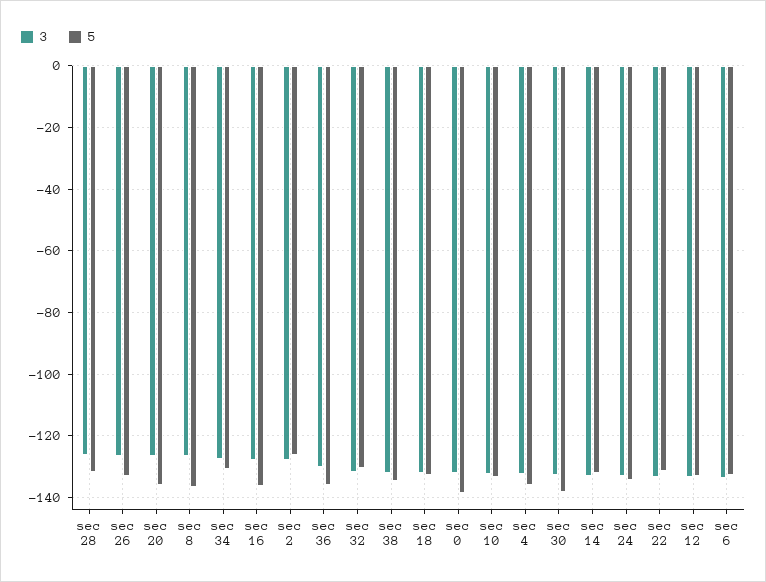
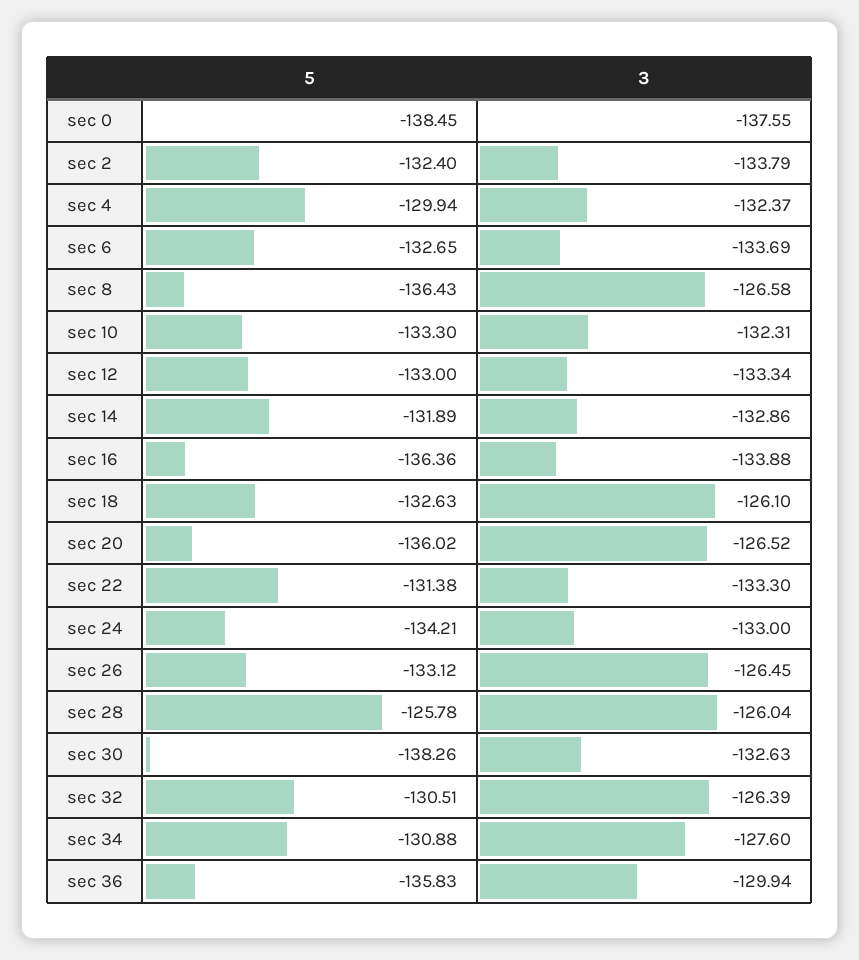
5, sec 28: -132 -> -125.78
3, sec 16: -128 -> -133.88
3, sec 2: -128 -> -133.79
5, sec 2: -126 -> -132.4
3, sec 32: -132 -> -126.39
3, sec 38: -132 -> none
5, sec 38: -134 -> none
3, sec 18: -132 -> -126.1
3, sec 0: -132 -> -137.55
5, sec 4: -136 -> -129.94

